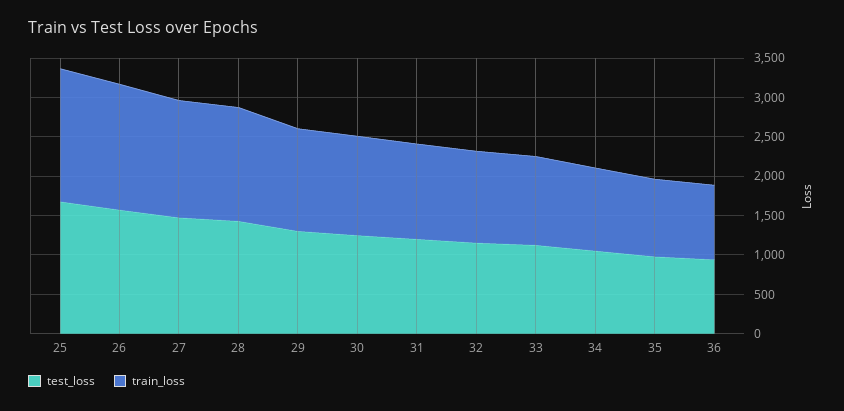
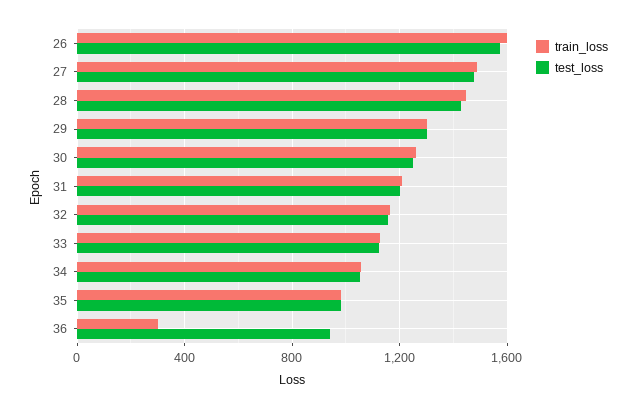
test_loss, 25: 1750 -> none
train_loss, 25: 1750 -> none
train_loss, 36: 1000 -> 300

